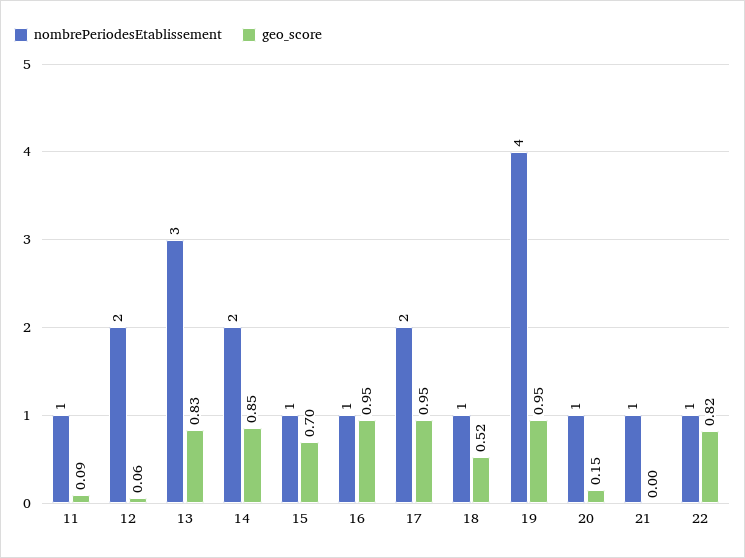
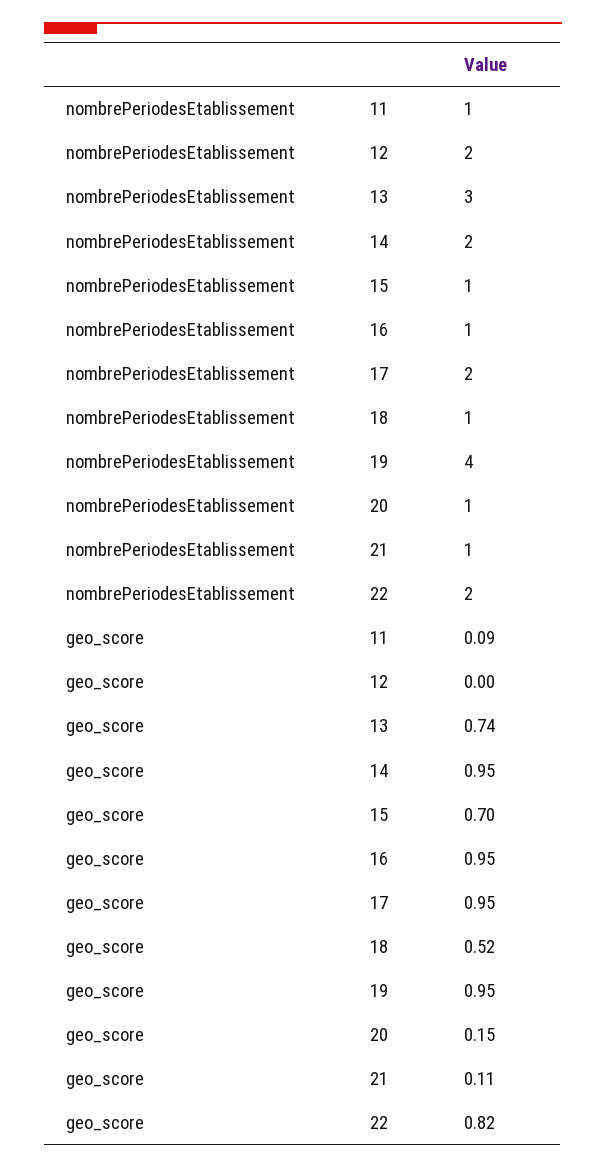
geo_score, 12: 0.06 -> 0
geo_score, 13: 0.83 -> 0.74
geo_score, 14: 0.85 -> 0.95
geo_score, 21: 0 -> 0.11
nombrePeriodesEtablissement, 22: 1 -> 2

